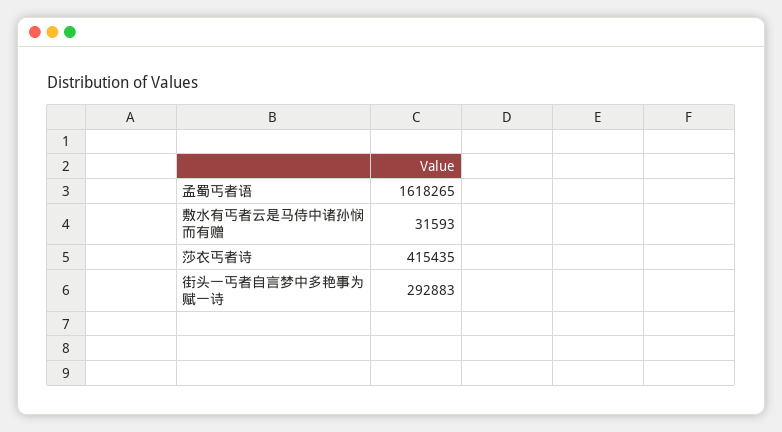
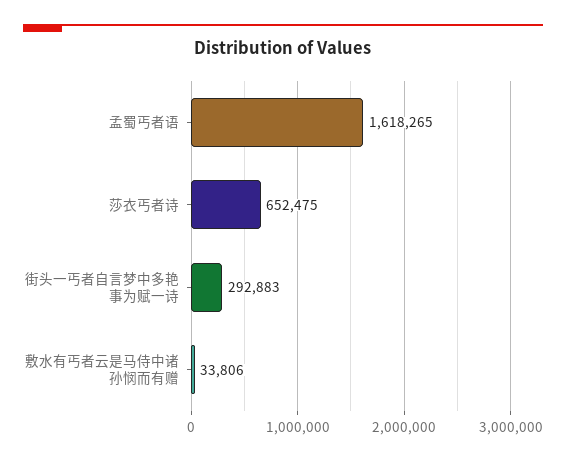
敷水有丐者云是马侍中诸孙悯而有赠: 31593 -> 33806
莎衣丐者诗: 415435 -> 652475

